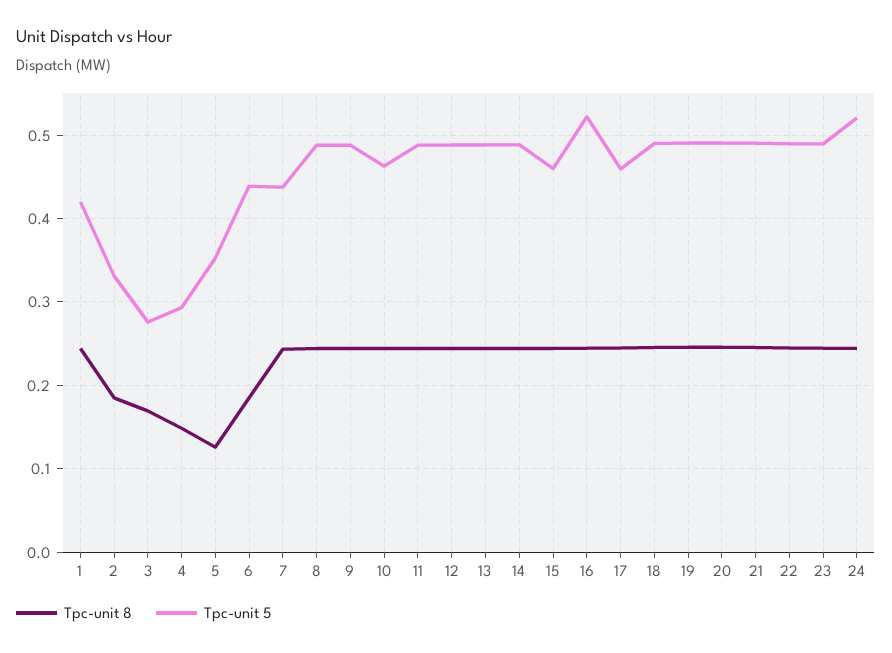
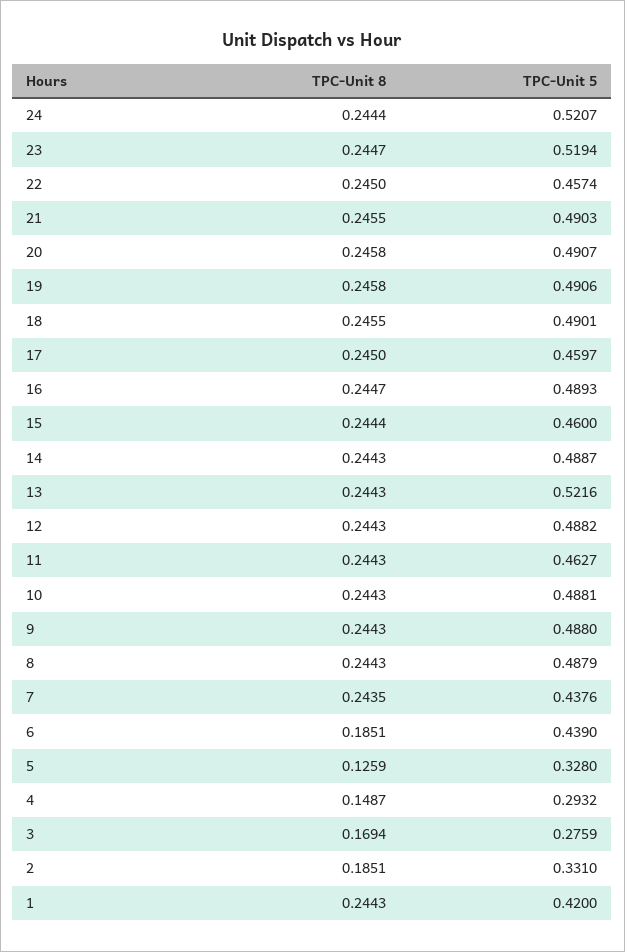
Tpc-unit 5, 5: 0.35 -> 0.328
Tpc-unit 5, 10: 0.46 -> 0.4881
Tpc-unit 5, 11: 0.49 -> 0.4627
Tpc-unit 5, 13: 0.49 -> 0.5216
Tpc-unit 5, 16: 0.52 -> 0.4893
Tpc-unit 5, 22: 0.49 -> 0.4574
Tpc-unit 5, 23: 0.49 -> 0.5194

